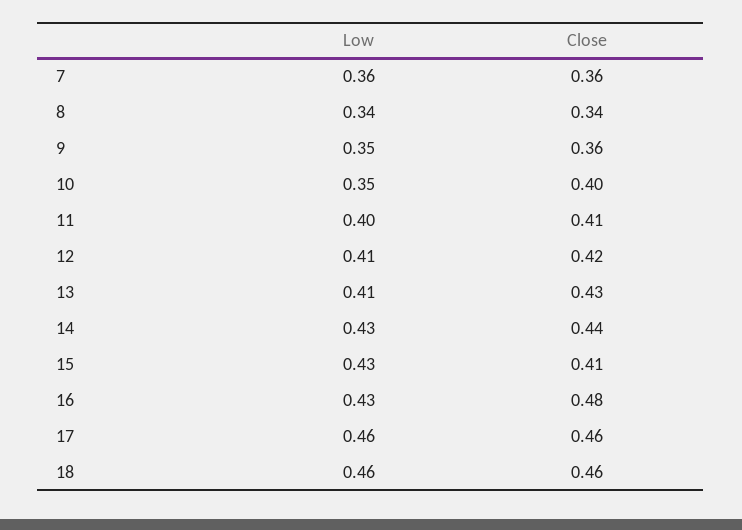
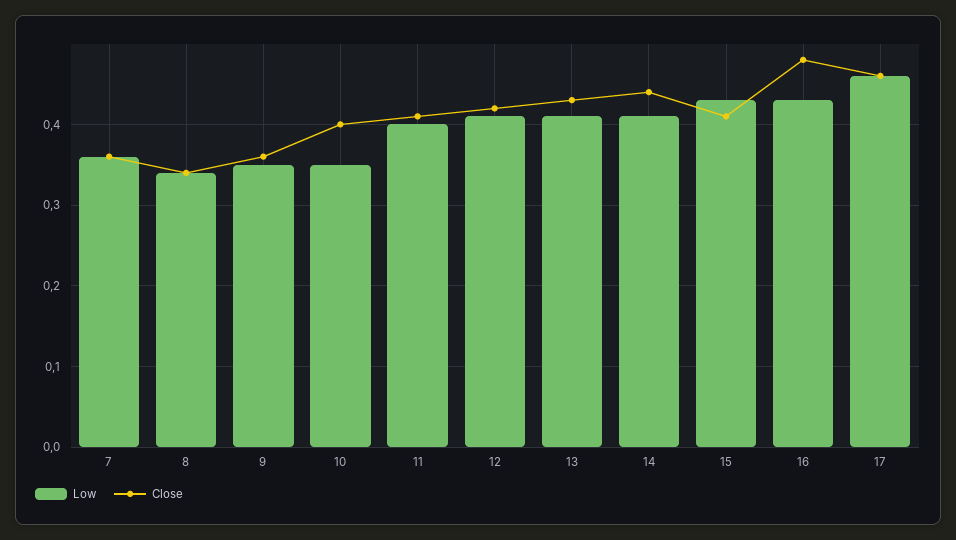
Low, 14: 0.43 -> 0.41
Low, 18: 0.46 -> none
Close, 18: 0.46 -> none

